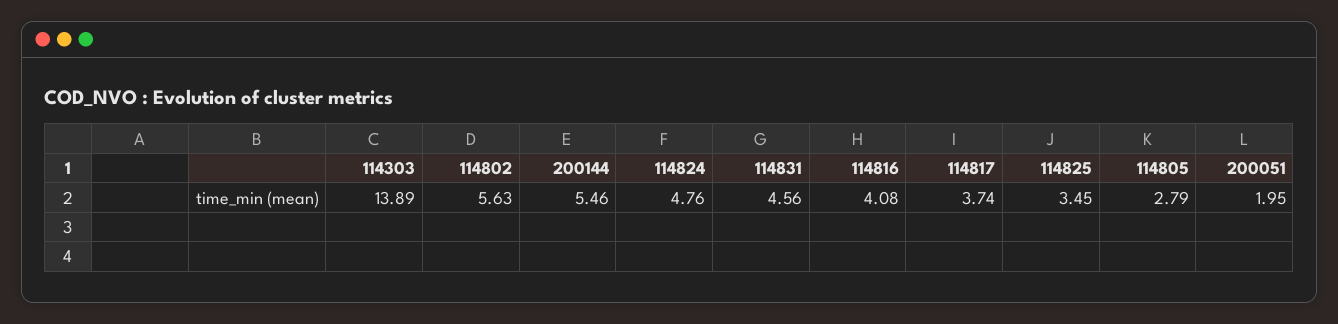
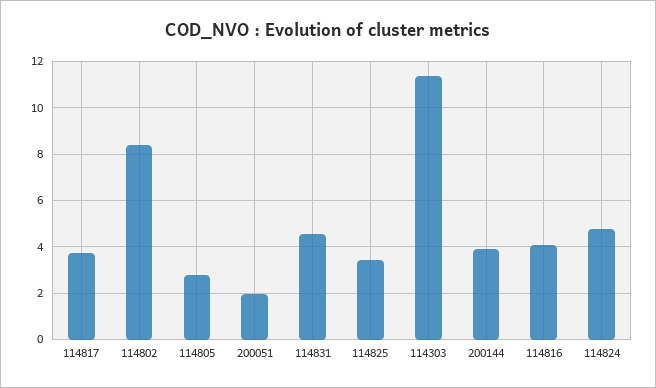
114303: 13.89 -> 11.5
114802: 5.63 -> 8.5
200144: 5.46 -> 4

